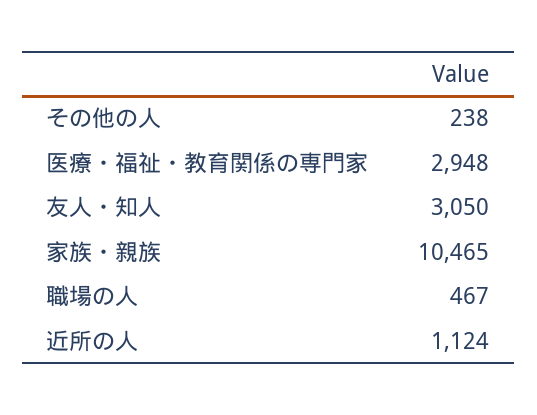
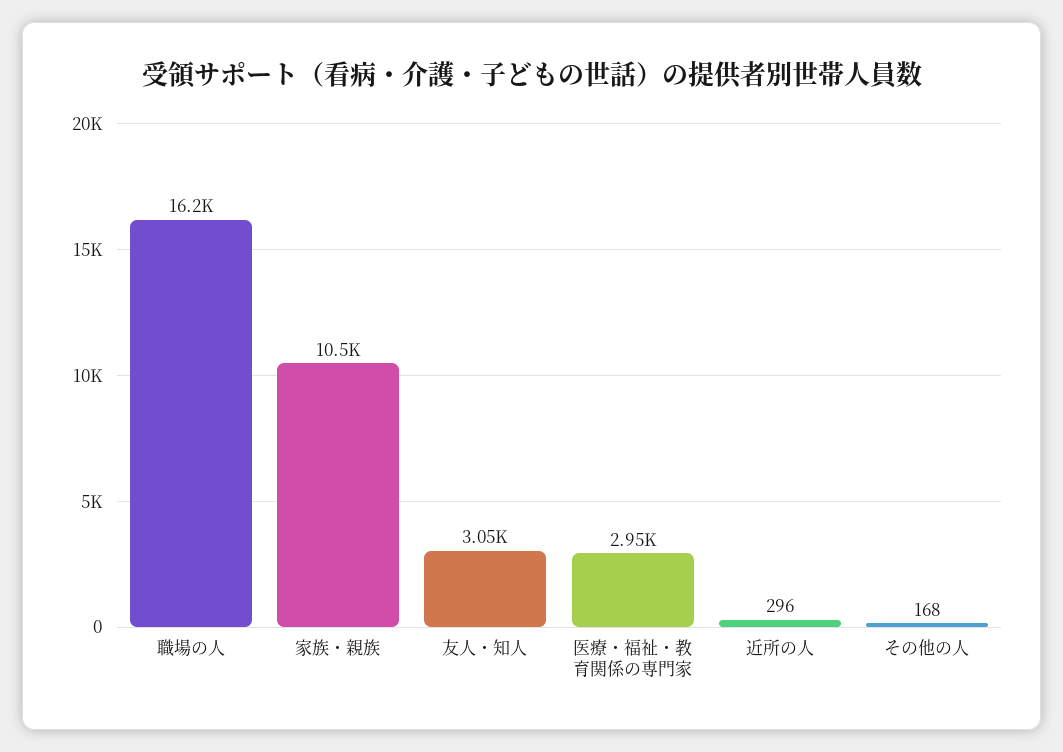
その他の人: 238 -> 168
職場の人: 467 -> 16200
近所の人: 1124 -> 296

